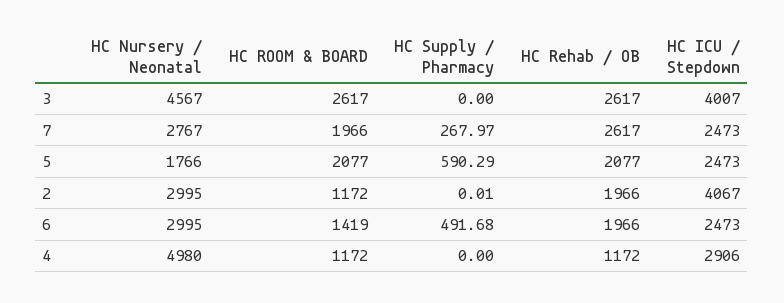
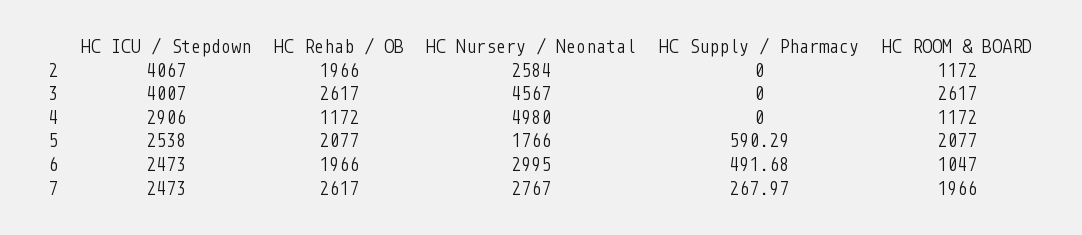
HC ICU / Stepdown, 5: 2473 -> 2538
HC Nursery / Neonatal, 2: 2995 -> 2584
HC Supply / Pharmacy, 2: 0.01 -> 0
HC ROOM & BOARD, 6: 1419 -> 1047

